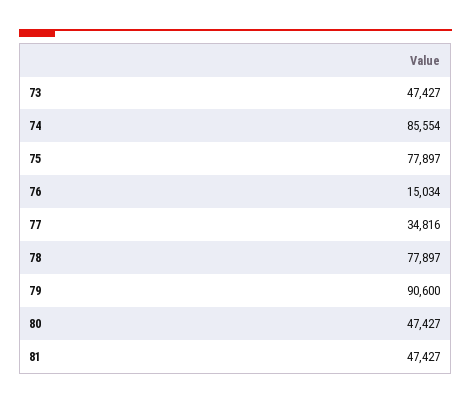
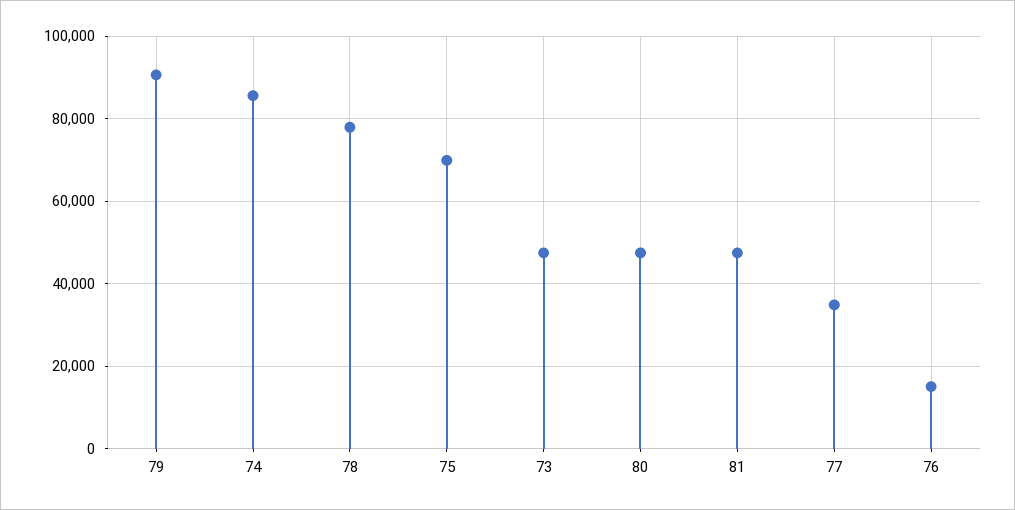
75: 77897 -> 70000

